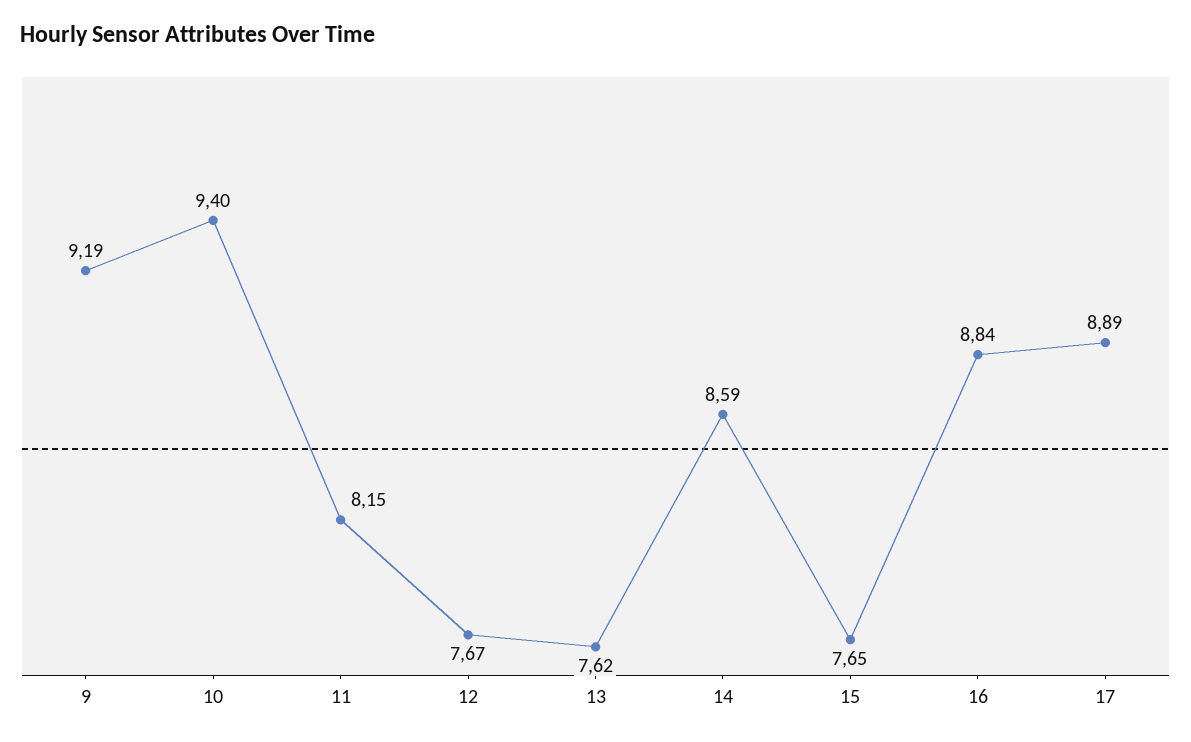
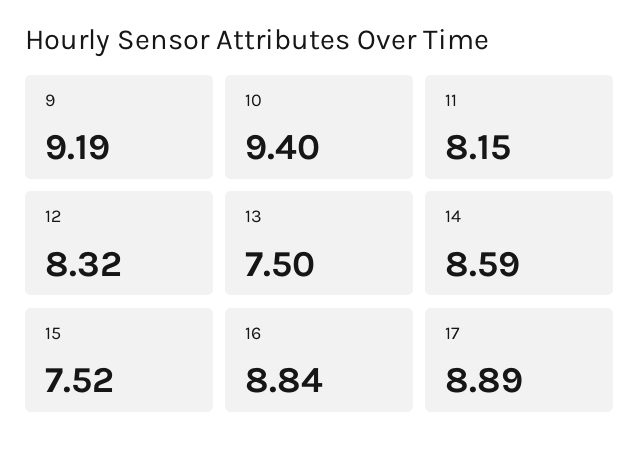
12: 7.67 -> 8.32
13: 7.62 -> 7.5
15: 7.65 -> 7.52

